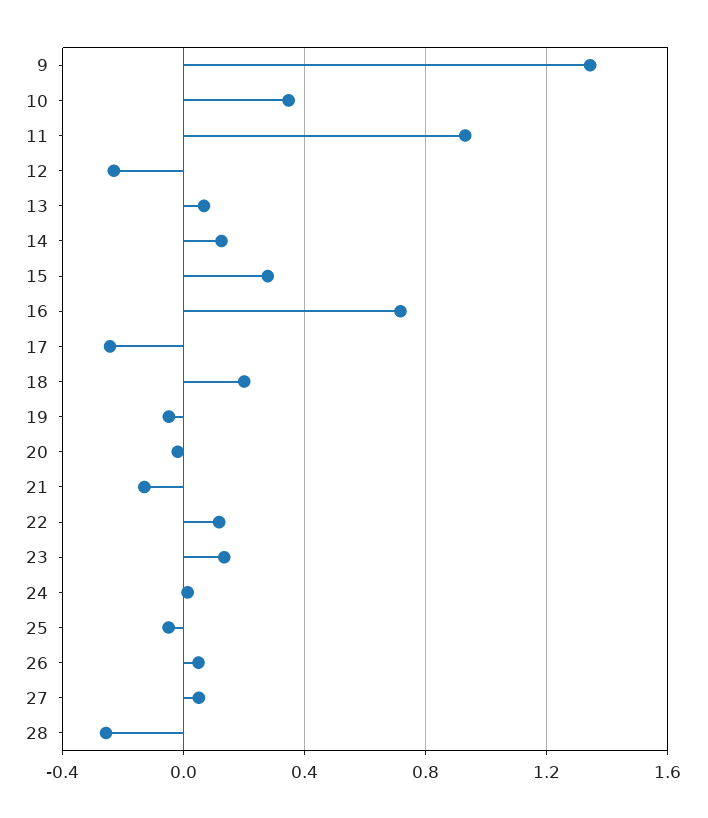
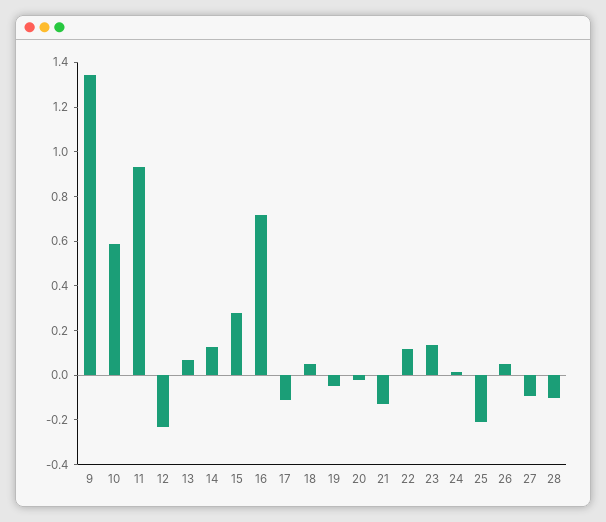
10: 0.35 -> 0.6
17: -0.25 -> -0.1
18: 0.2 -> 0.05
25: -0.05 -> -0.2
27: 0.05 -> -0.1
28: -0.25 -> -0.1

